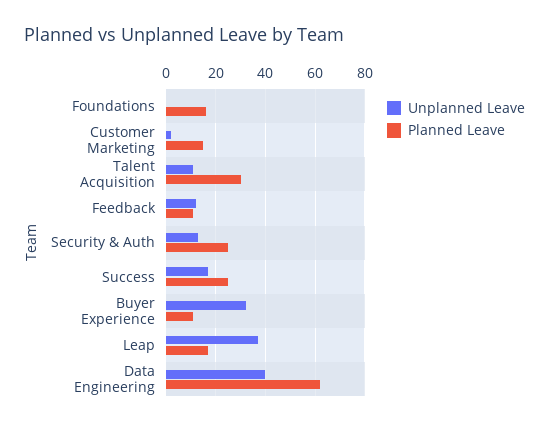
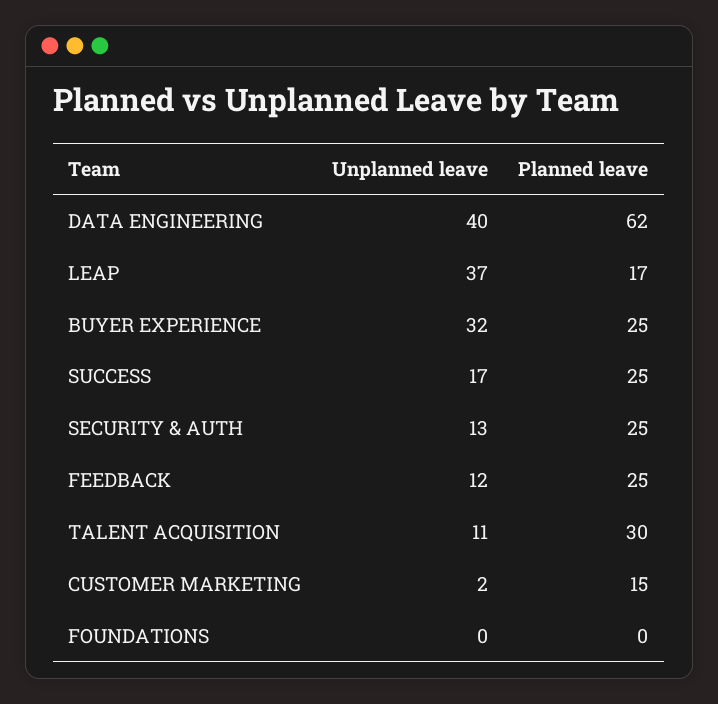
Planned Leave, Foundations: 15 -> 0
Planned Leave, Feedback: 10 -> 25
Planned Leave, Buyer Experience: 10 -> 25

